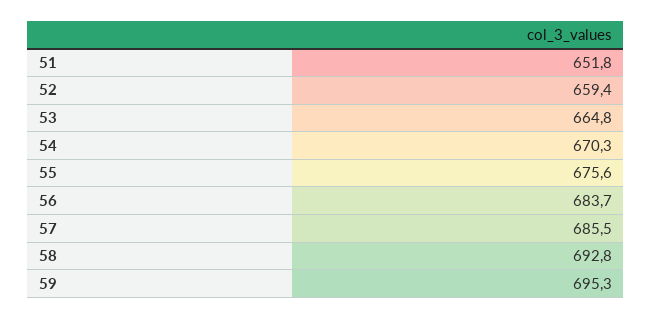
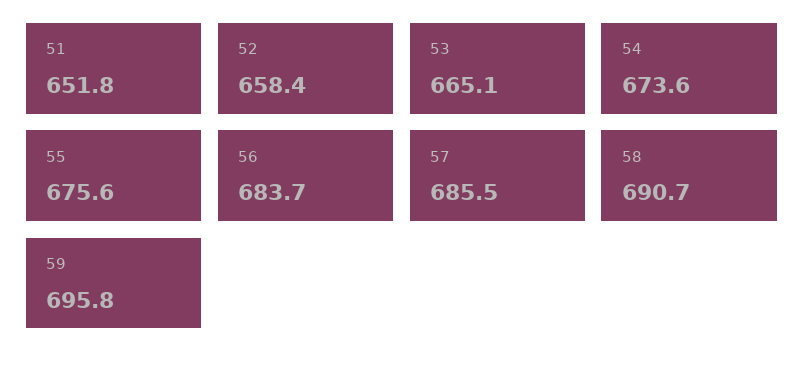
52: 659.4 -> 658.4
53: 664.8 -> 665.1
54: 670.3 -> 673.6
58: 692.8 -> 690.7
59: 695.3 -> 695.8

